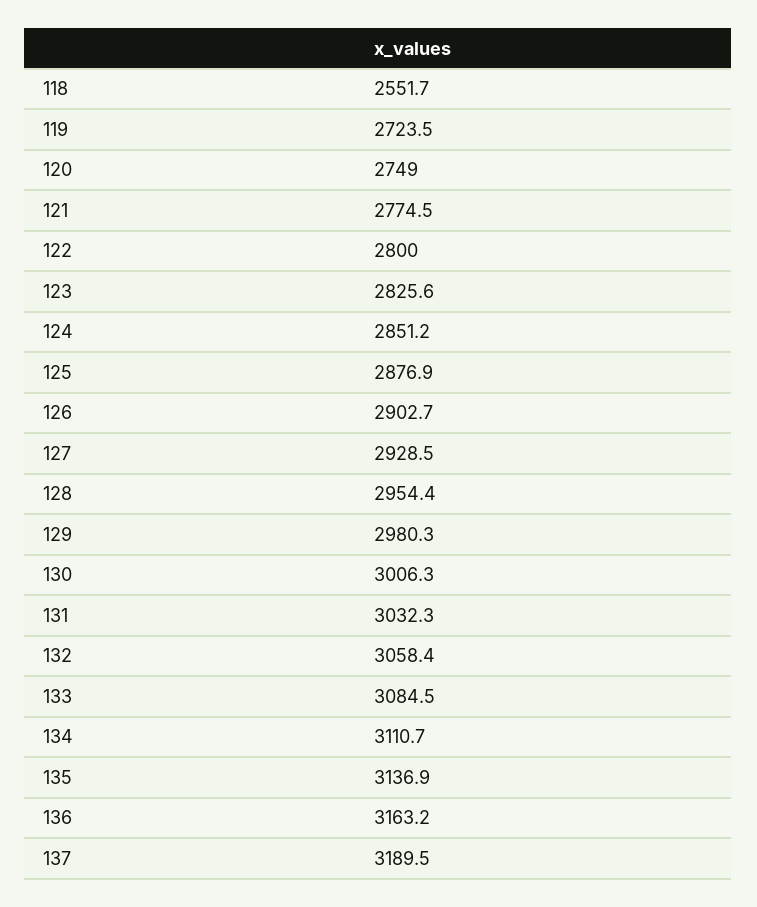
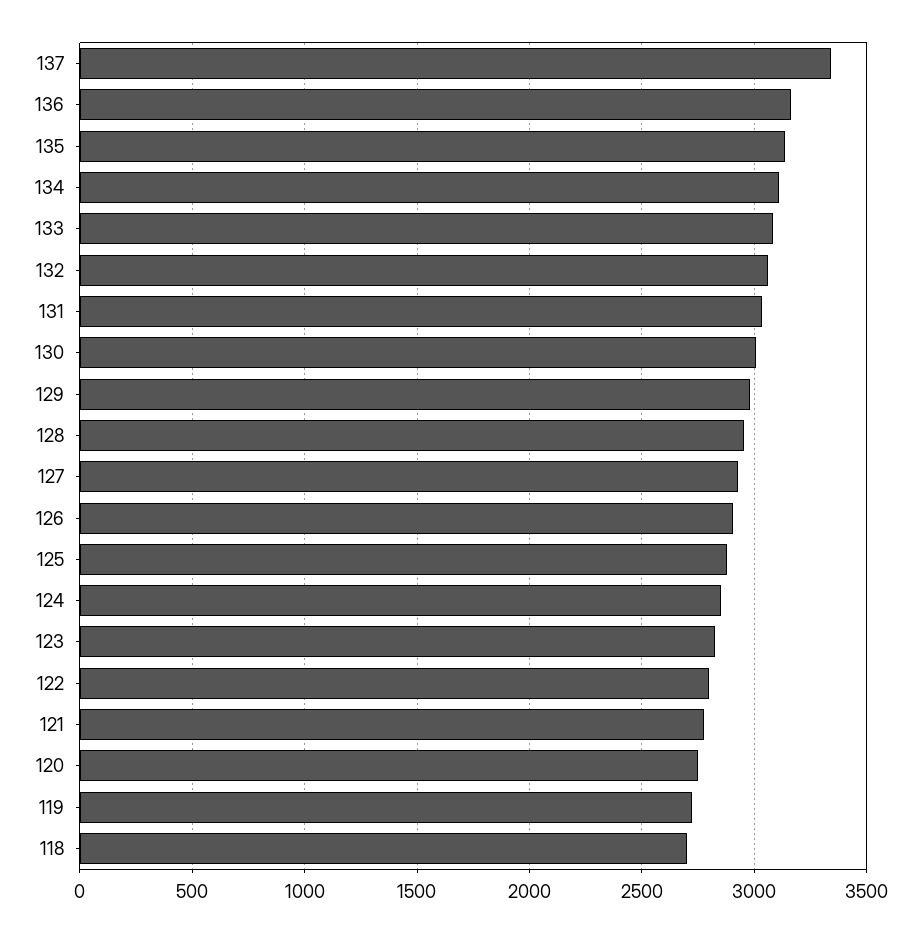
118: 2551.7 -> 2700
137: 3189.5 -> 3350

